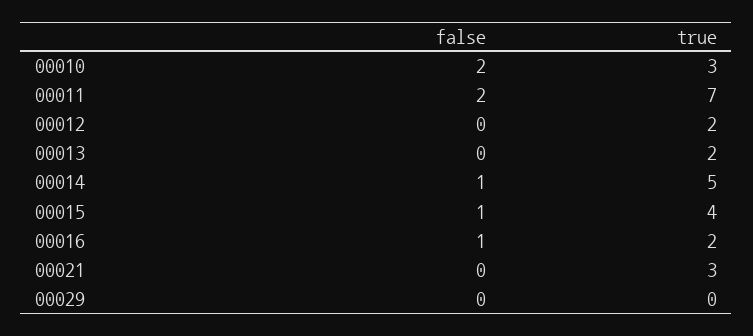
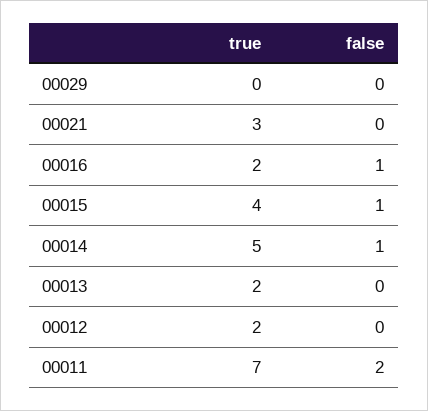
false, 00010: 2 -> none
true, 00010: 3 -> none

